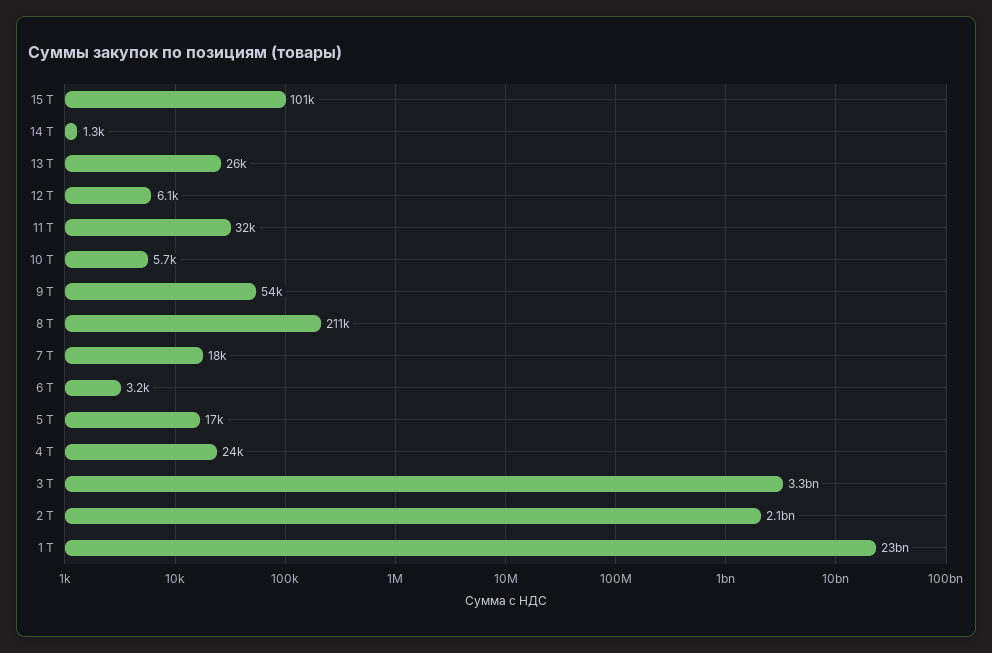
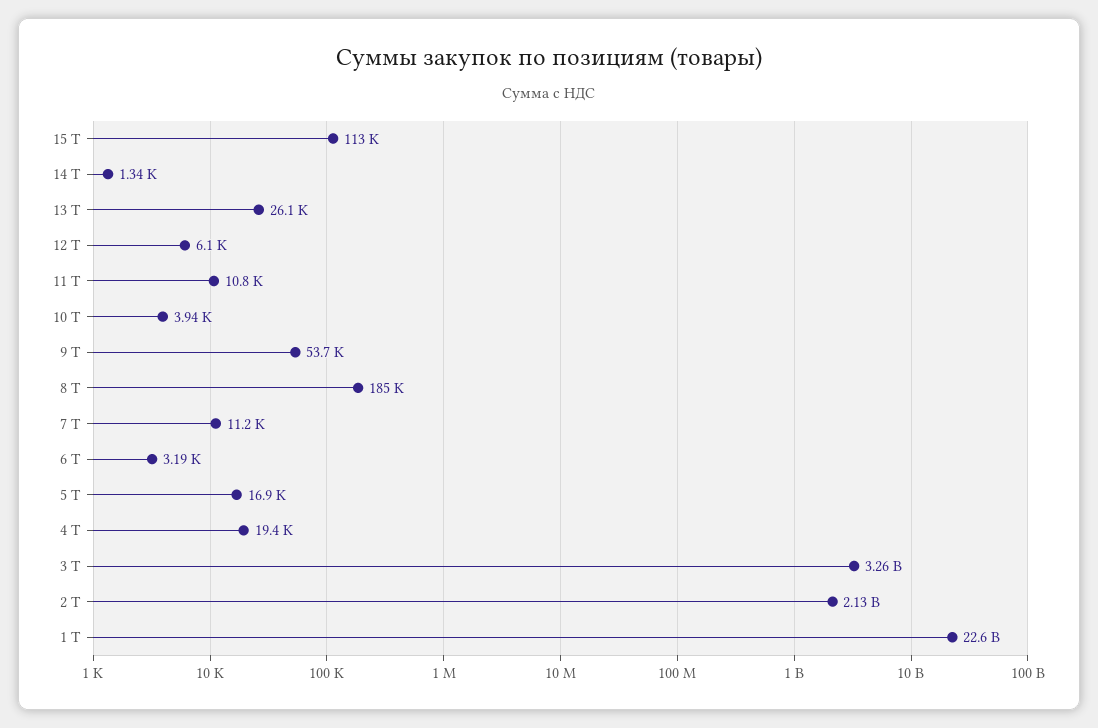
15 Т: 101000 -> 113000
11 Т: 32000 -> 10800
10 Т: 5700 -> 3940
8 Т: 211000 -> 185000
7 Т: 18000 -> 11200
4 Т: 24000 -> 19400

